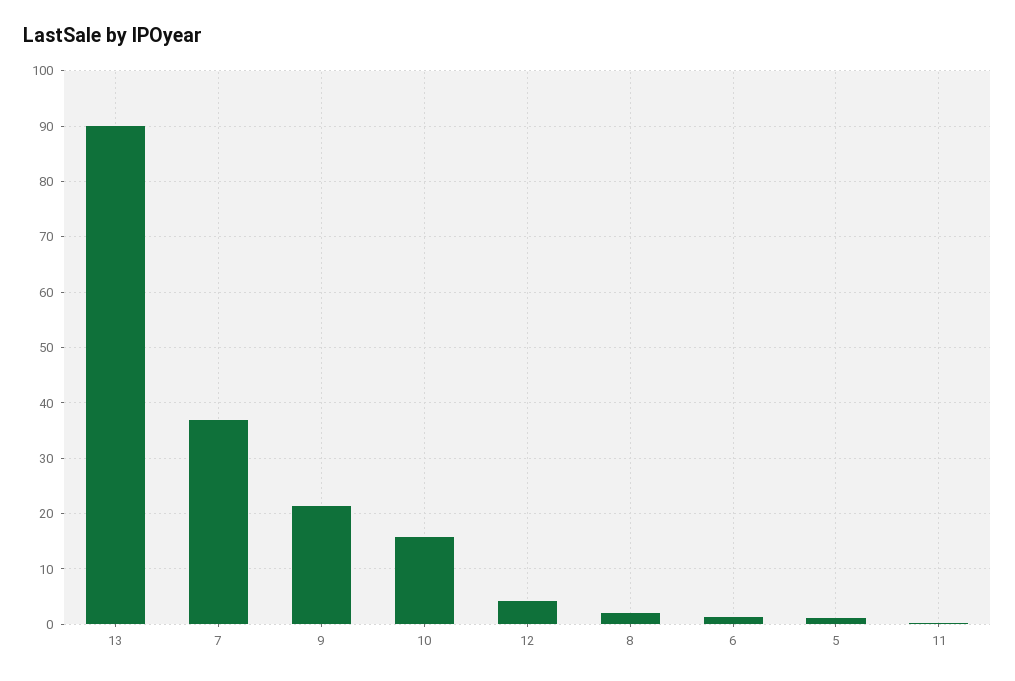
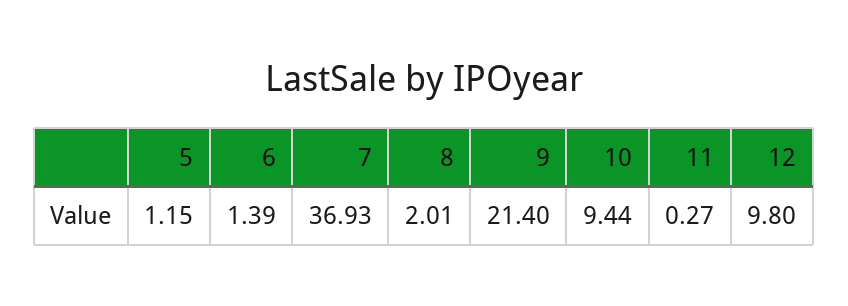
13: 90 -> none
10: 16 -> 9.44
12: 4 -> 9.8

